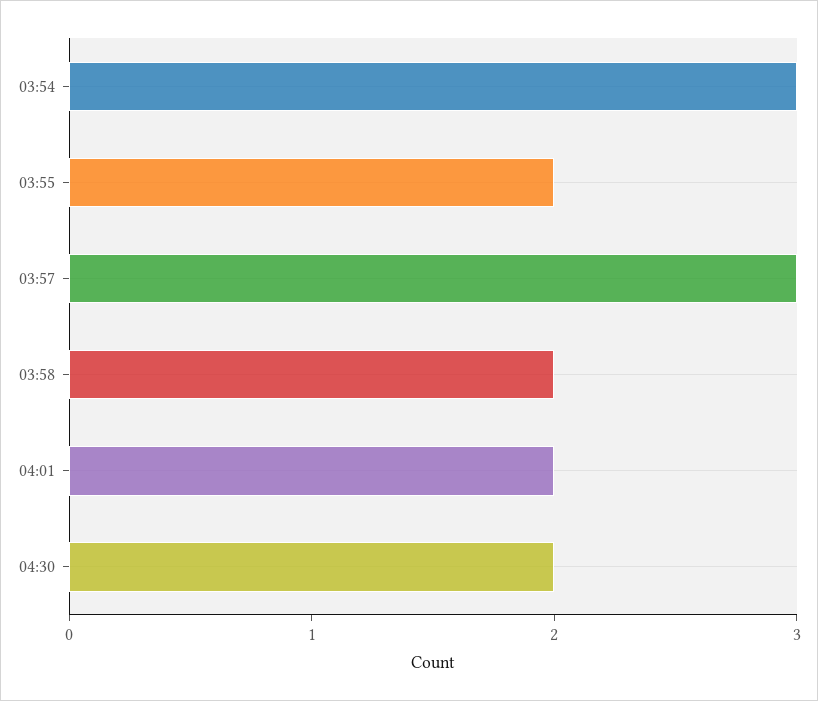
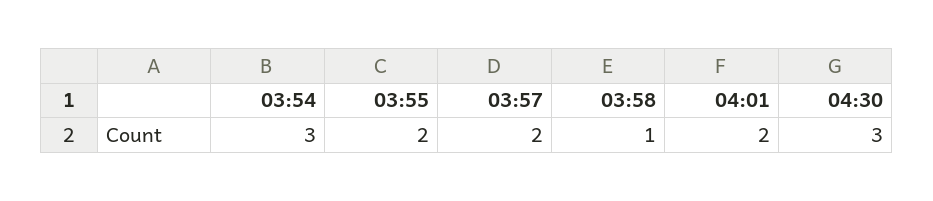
03:57: 3 -> 2
03:58: 2 -> 1
04:30: 2 -> 3

